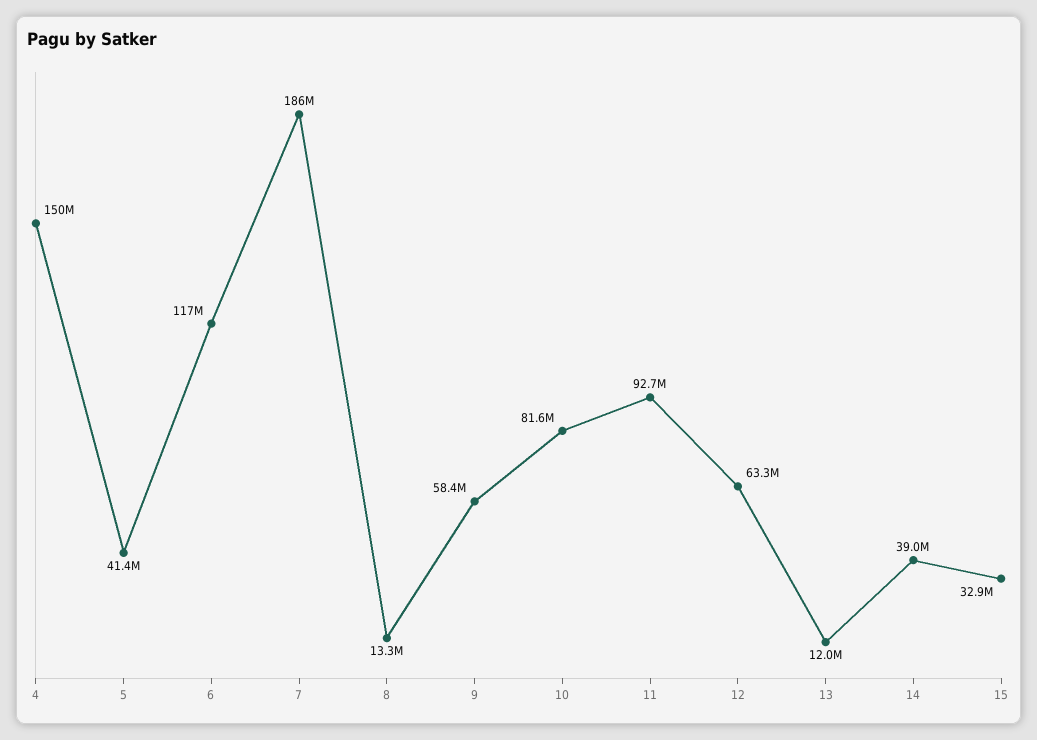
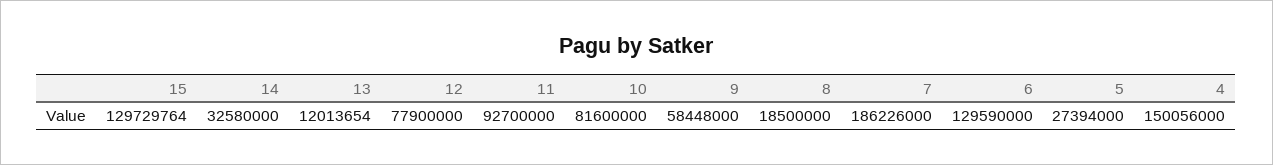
5: 41400000 -> 27394000
6: 117000000 -> 129590000
8: 13300000 -> 18500000
12: 63300000 -> 77900000
14: 39000000 -> 32580000
15: 32900000 -> 129729764

